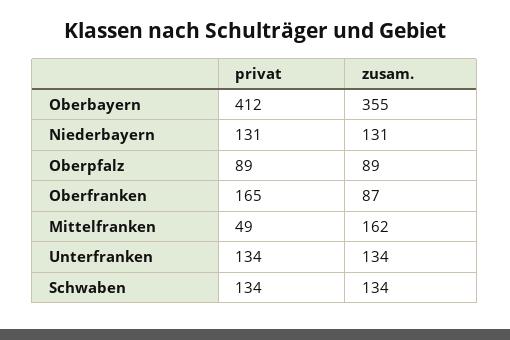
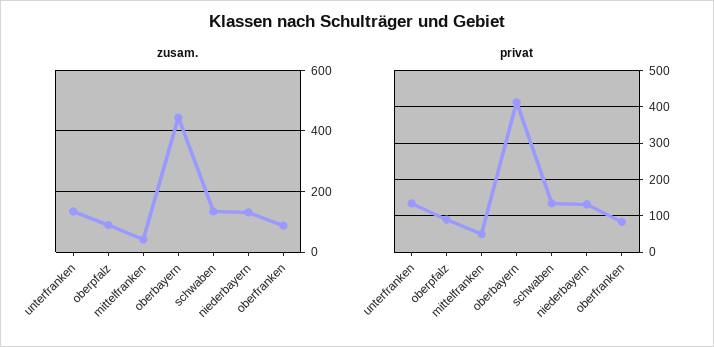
zusam., Oberbayern: 355 -> 440
privat, Oberfranken: 165 -> 80
zusam., Mittelfranken: 162 -> 40

